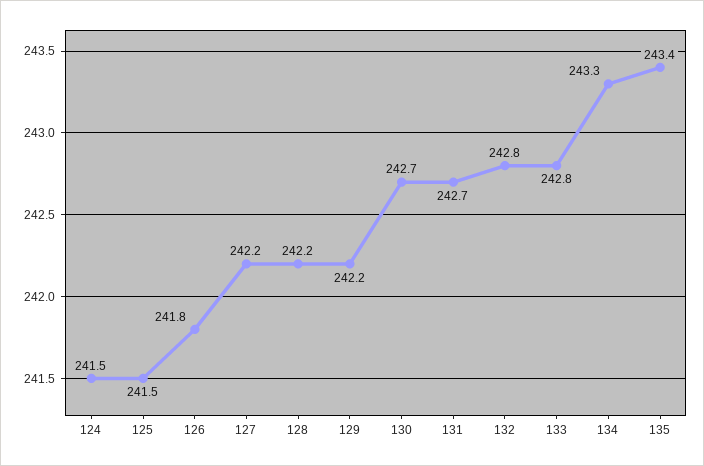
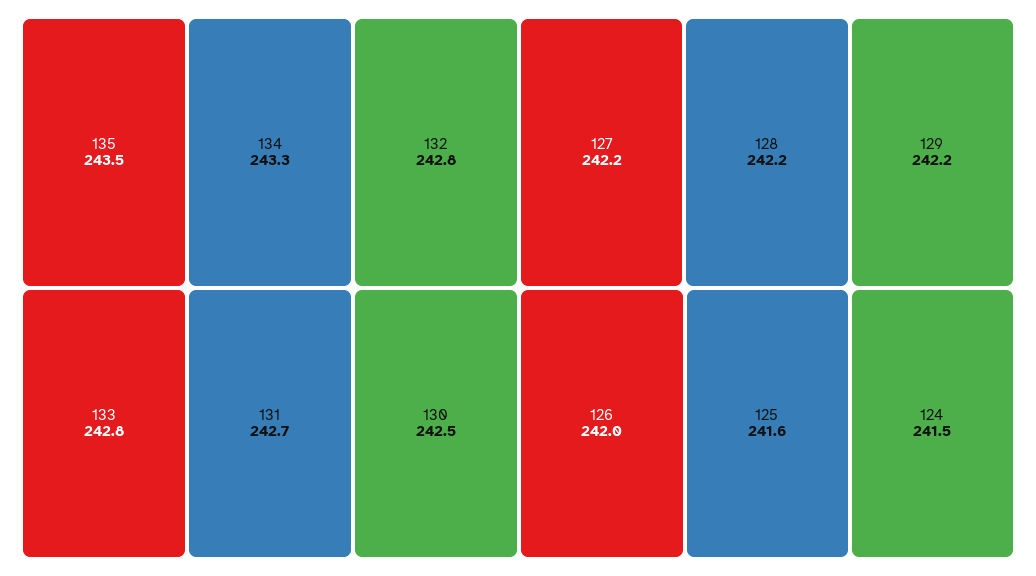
125: 241.5 -> 241.6
126: 241.8 -> 242
130: 242.7 -> 242.5
135: 243.4 -> 243.5

